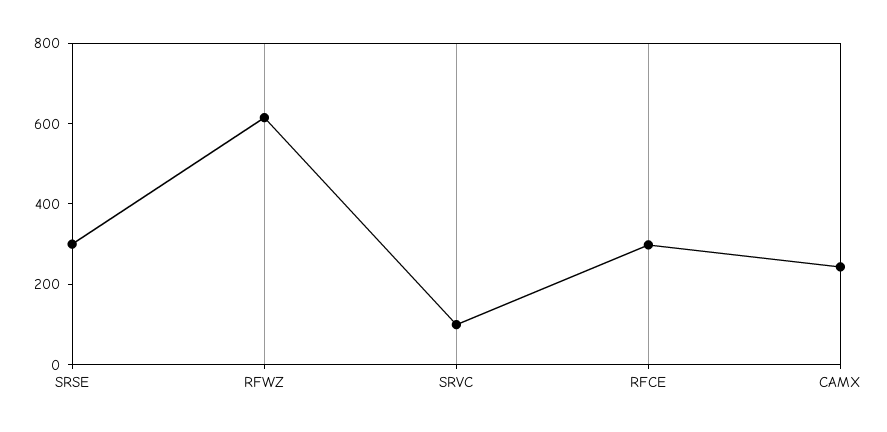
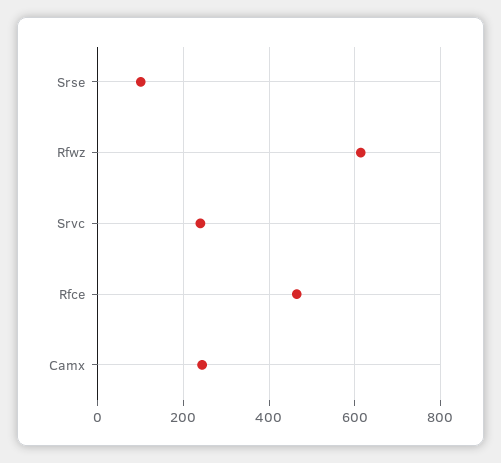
SRSE: 300 -> 100
SRVC: 100 -> 240
RFCE: 300 -> 460

